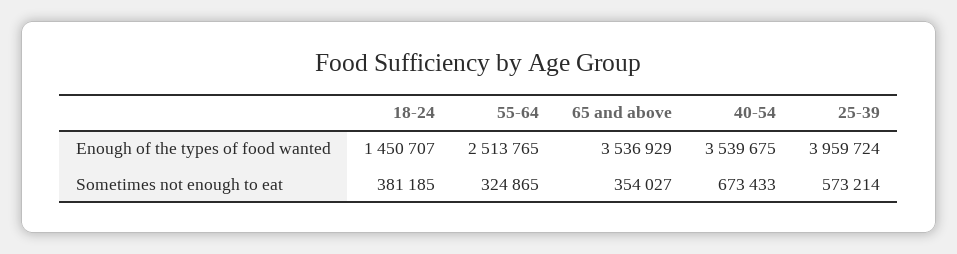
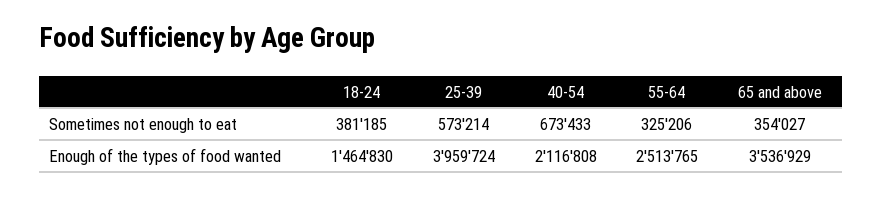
18-24, Enough of the types of food wanted: 1450707 -> 1464830
40-54, Enough of the types of food wanted: 3539675 -> 2116808
55-64, Sometimes not enough to eat: 324865 -> 325206

